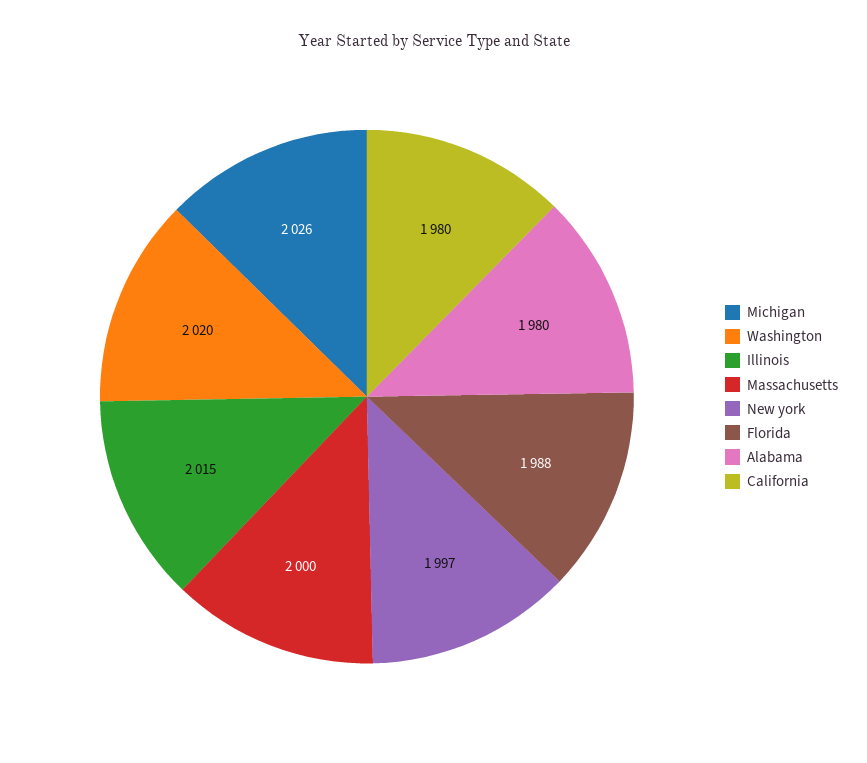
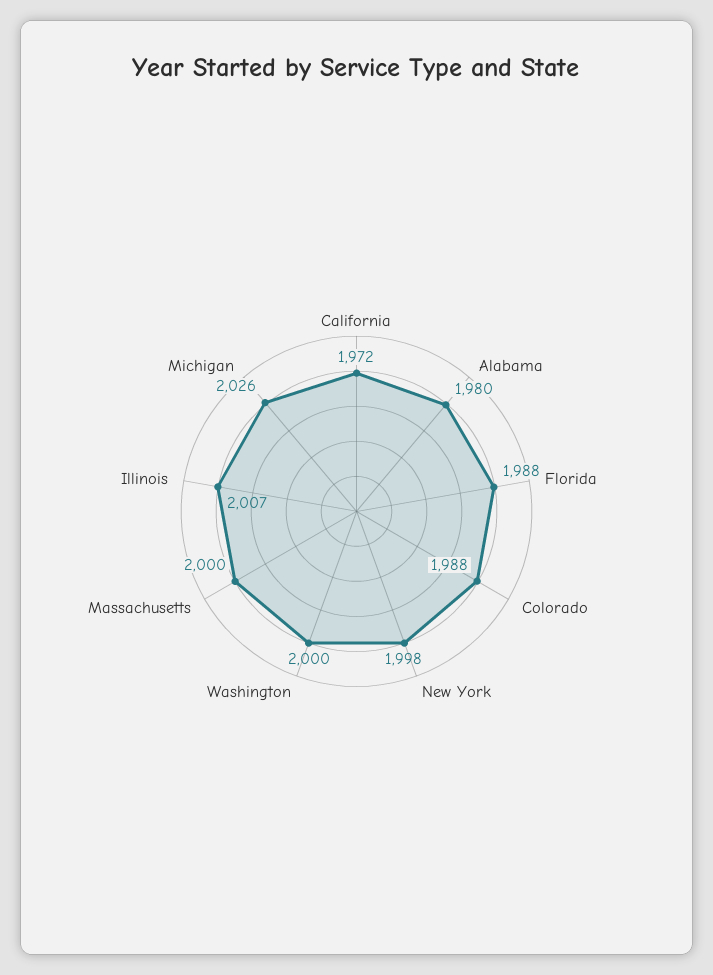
Washington: 2020 -> 2000
Illinois: 2015 -> 2007
New york: 1997 -> 1998
California: 1980 -> 1972
Colorado: none -> 1988

